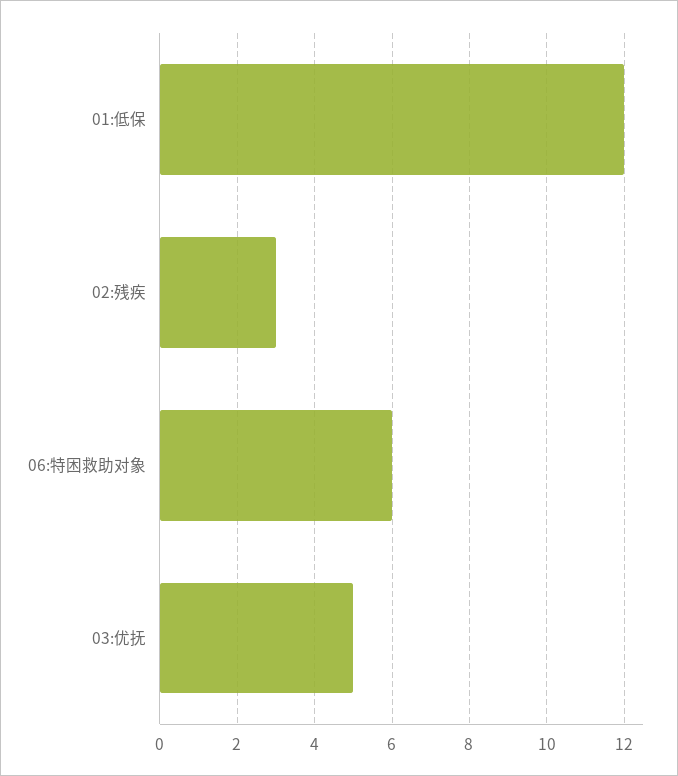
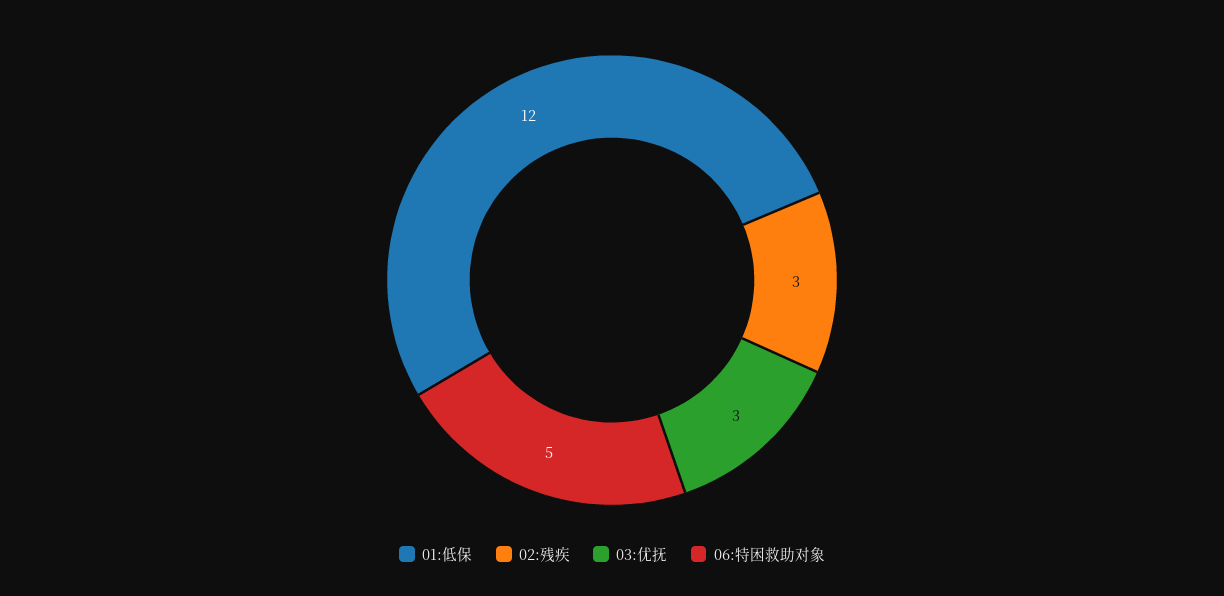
06:特困救助对象: 6 -> 5
03:优抚: 5 -> 3

